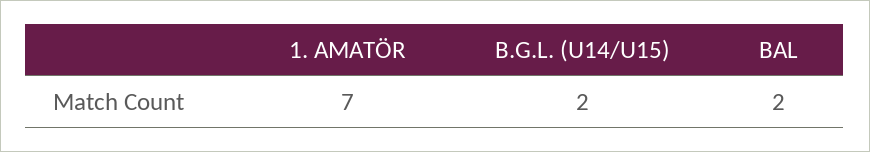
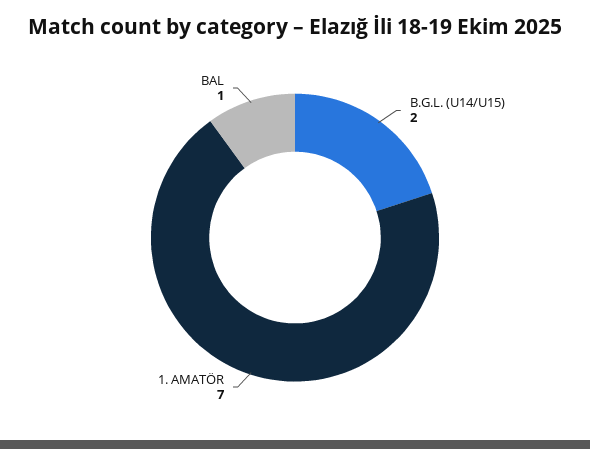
BAL: 2 -> 1

